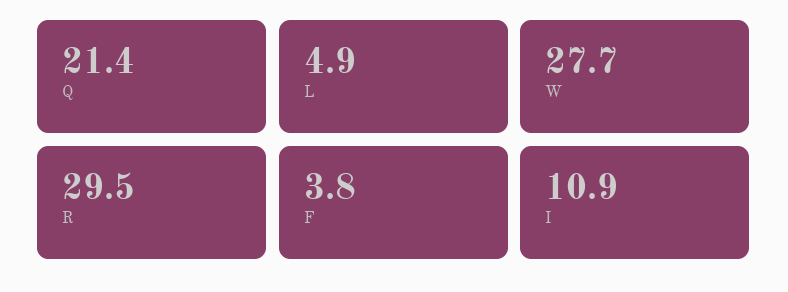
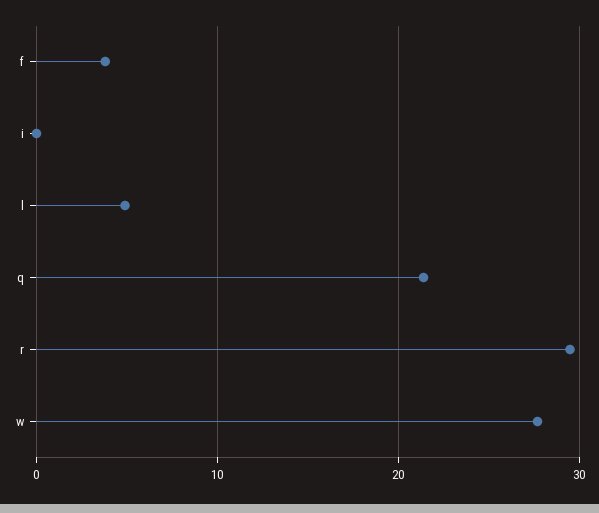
I: 10.9 -> 0

